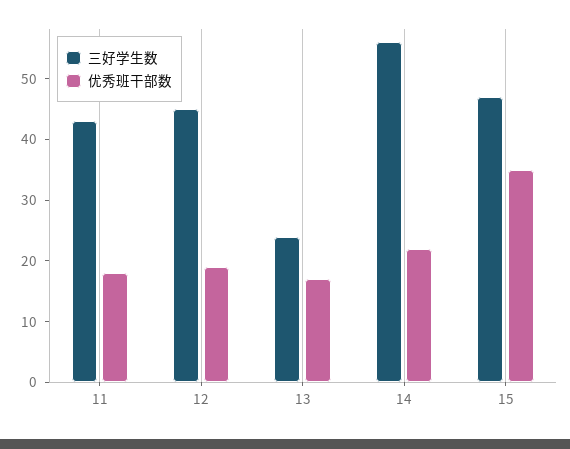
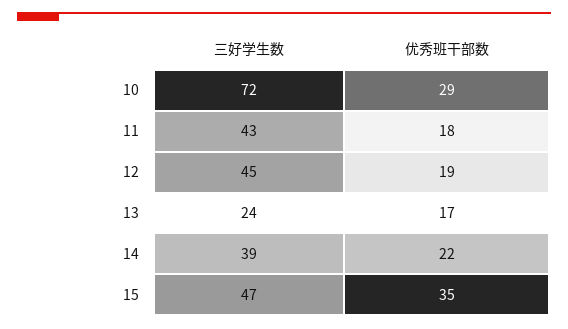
三好学生数, 14: 55 -> 39
三好学生数, 10: none -> 72
优秀班干部数, 10: none -> 29

